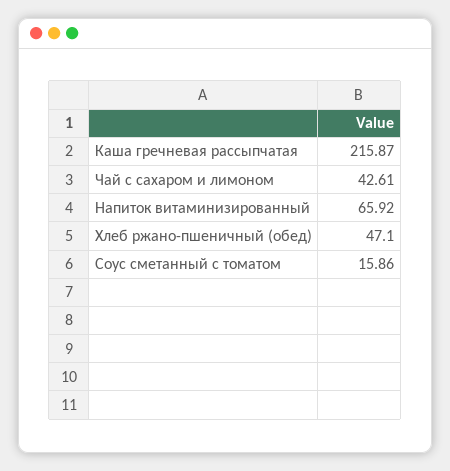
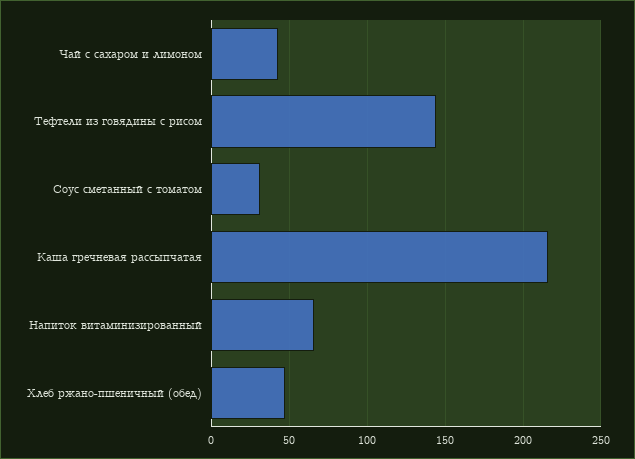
Соус сметанный с томатом: 15.86 -> 30
Тефтели из говядины с рисом: none -> 145

